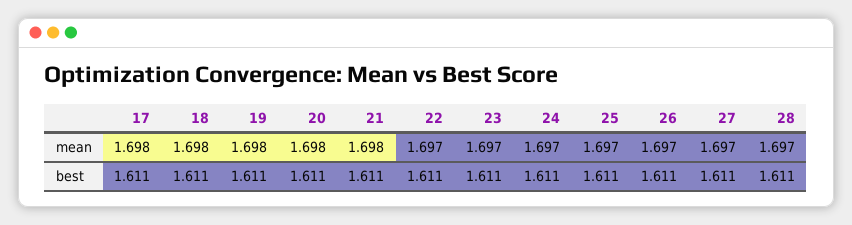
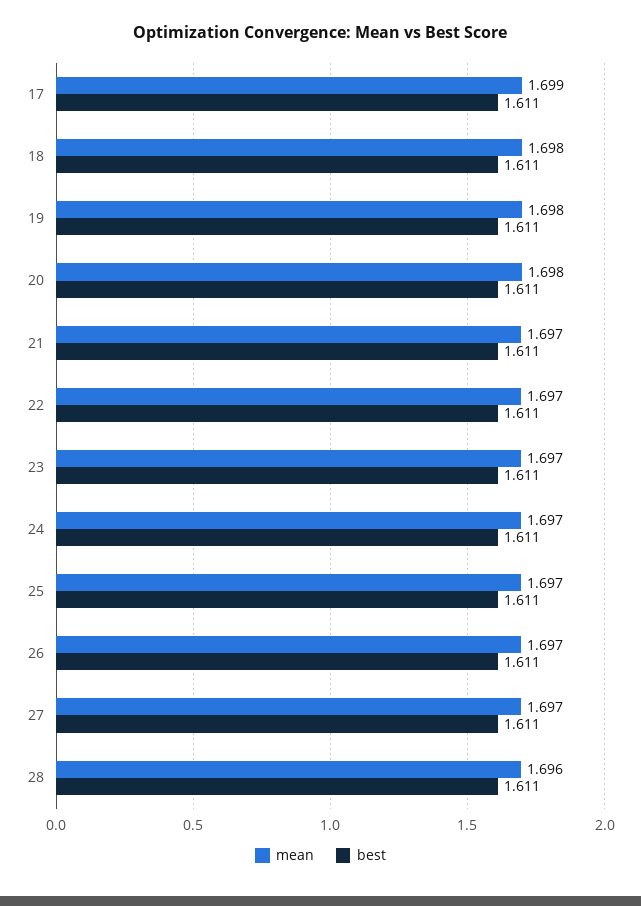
mean, 17: 1.698 -> 1.699
mean, 21: 1.698 -> 1.697
mean, 28: 1.697 -> 1.696

